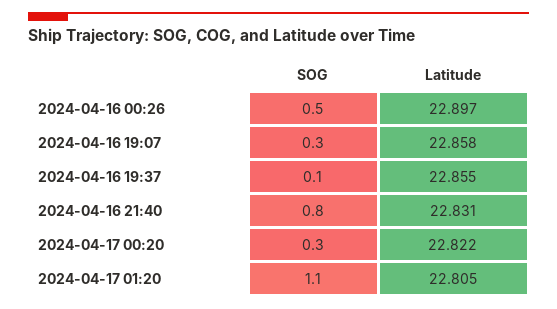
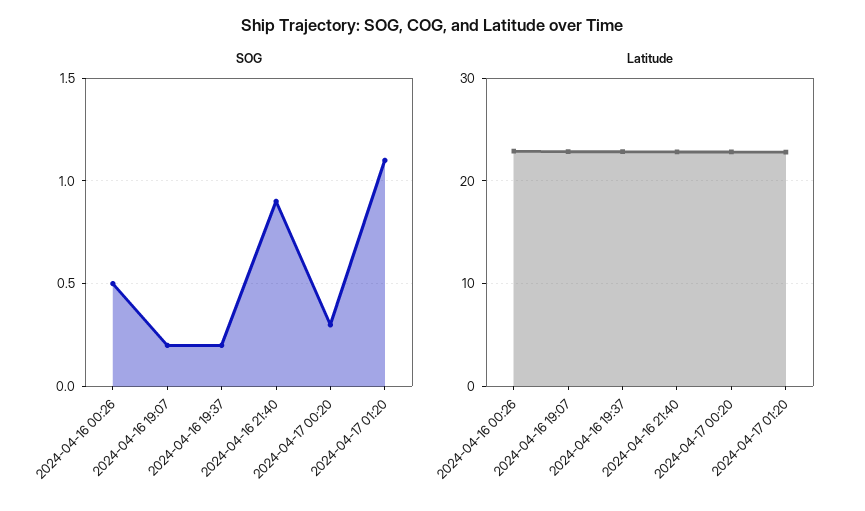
SOG, 2024-04-16 19:07: 0.3 -> 0.2
SOG, 2024-04-16 19:37: 0.1 -> 0.2
SOG, 2024-04-16 21:40: 0.8 -> 0.9

